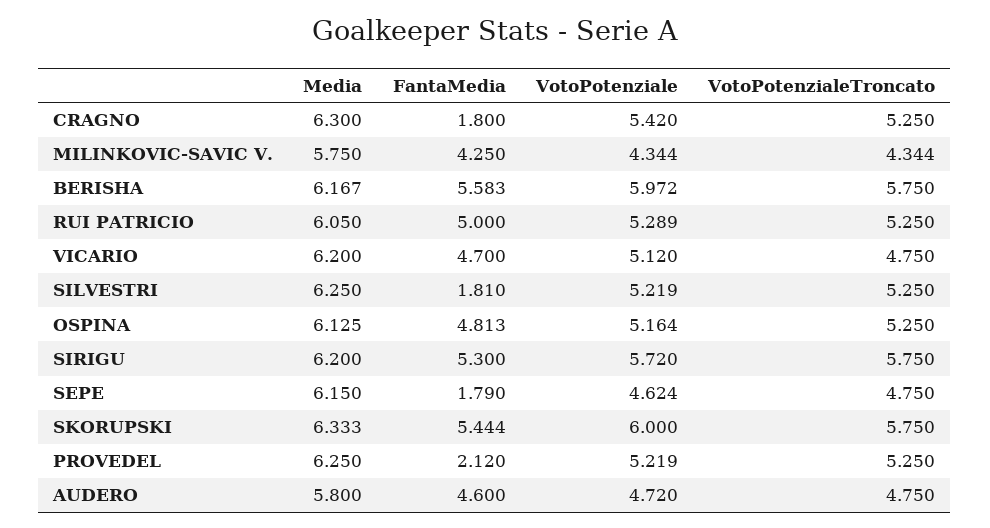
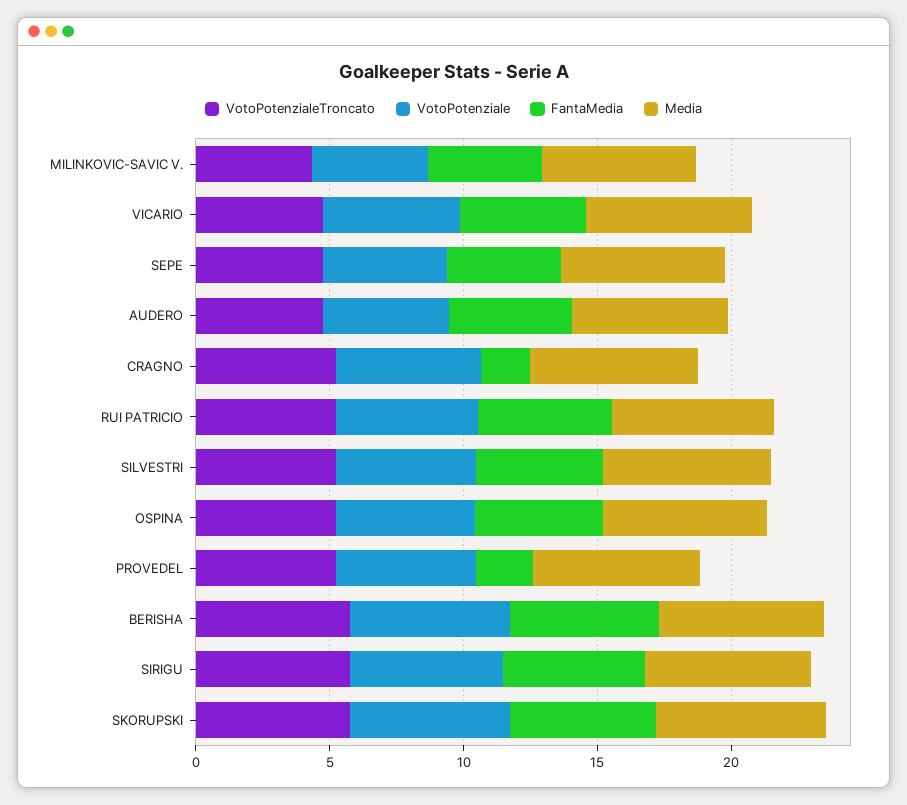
FantaMedia, SILVESTRI: 1.81 -> 5
FantaMedia, SEPE: 1.79 -> 4

